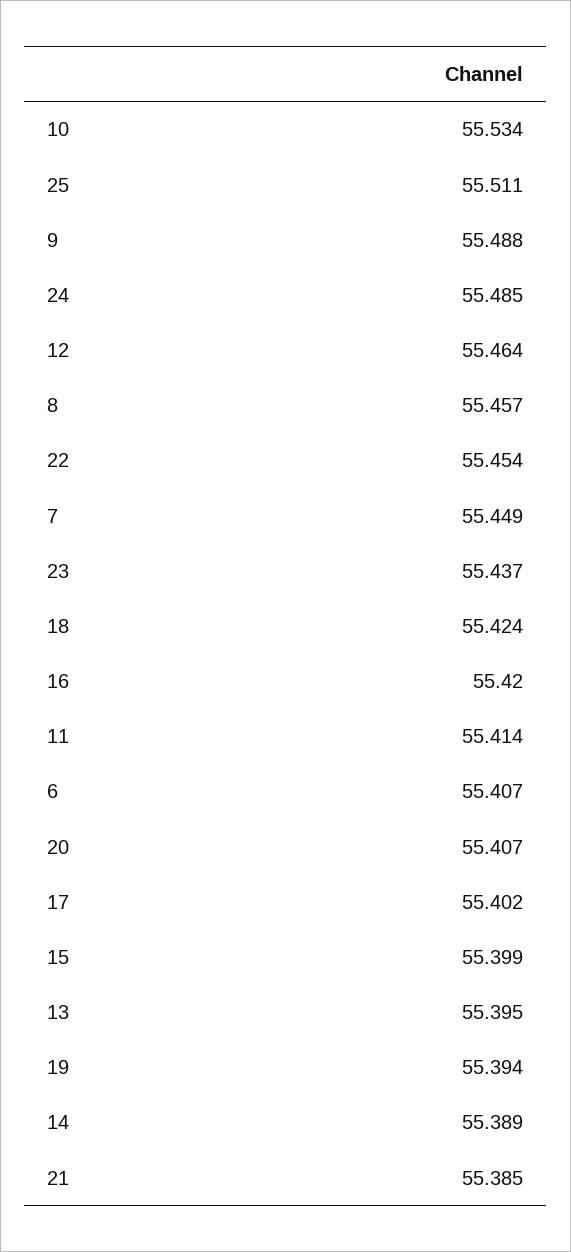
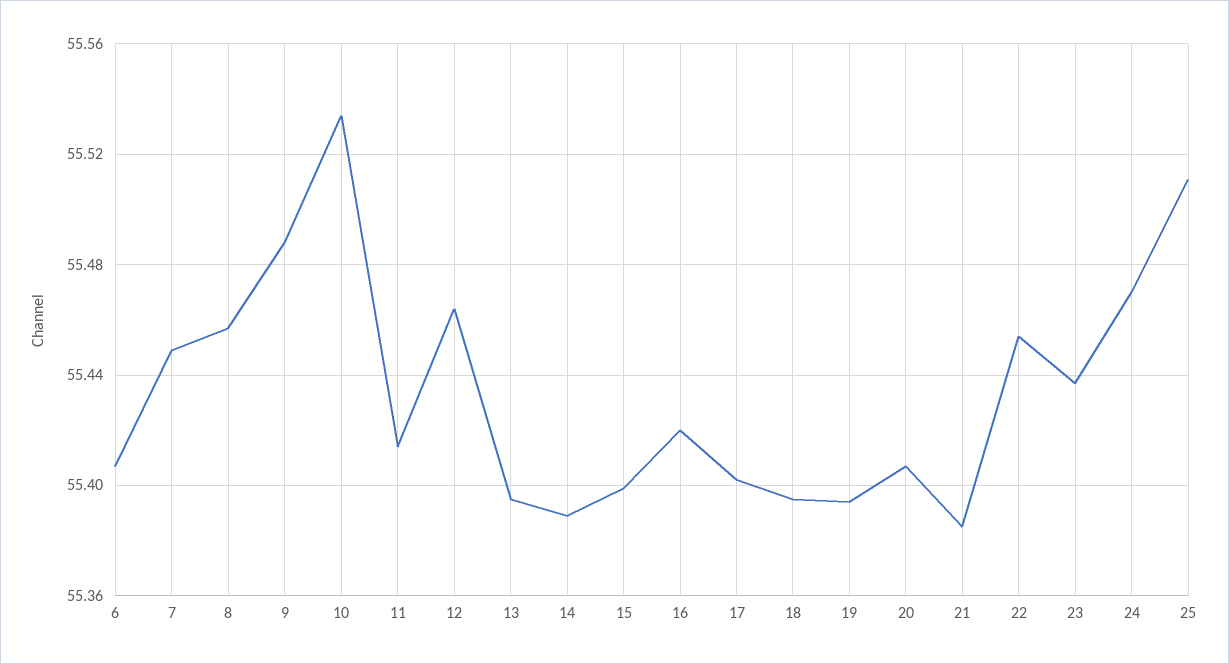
24: 55.485 -> 55.47
18: 55.424 -> 55.395

